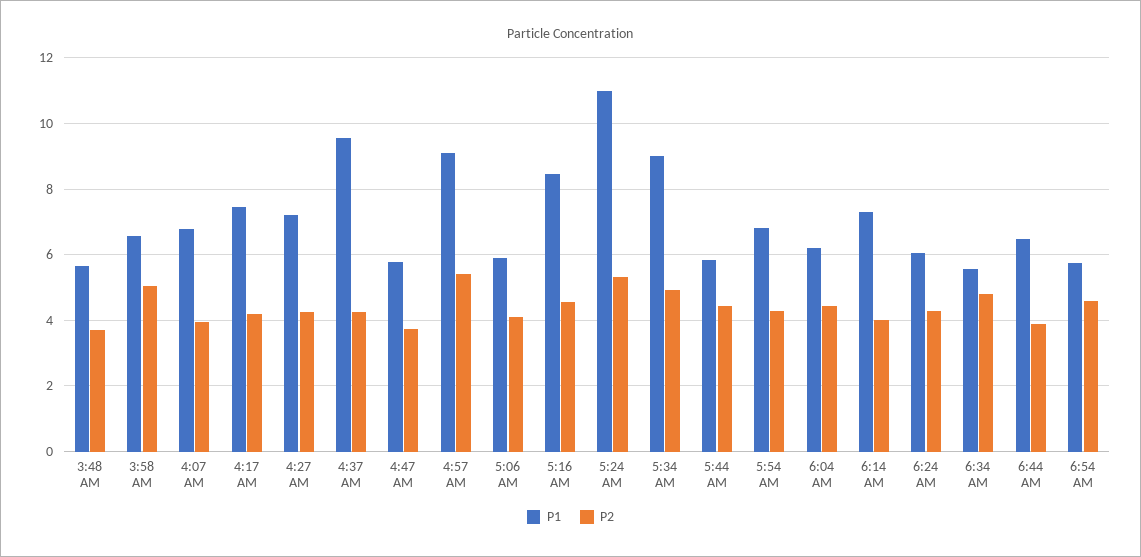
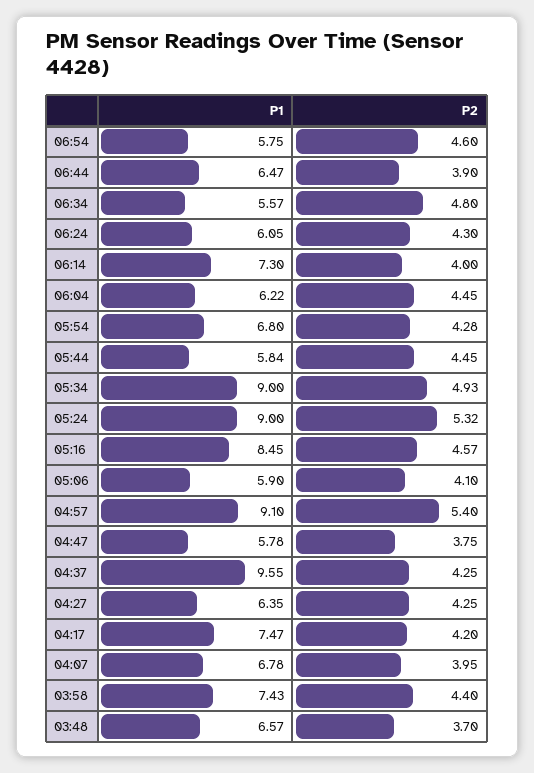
P1, 3:48 AM: 5.6 -> 6.57
P1, 3:58 AM: 6.6 -> 7.43
P2, 3:58 AM: 5 -> 4.4
P1, 4:27 AM: 7.2 -> 6.35
P1, 5:24 AM: 11 -> 9

